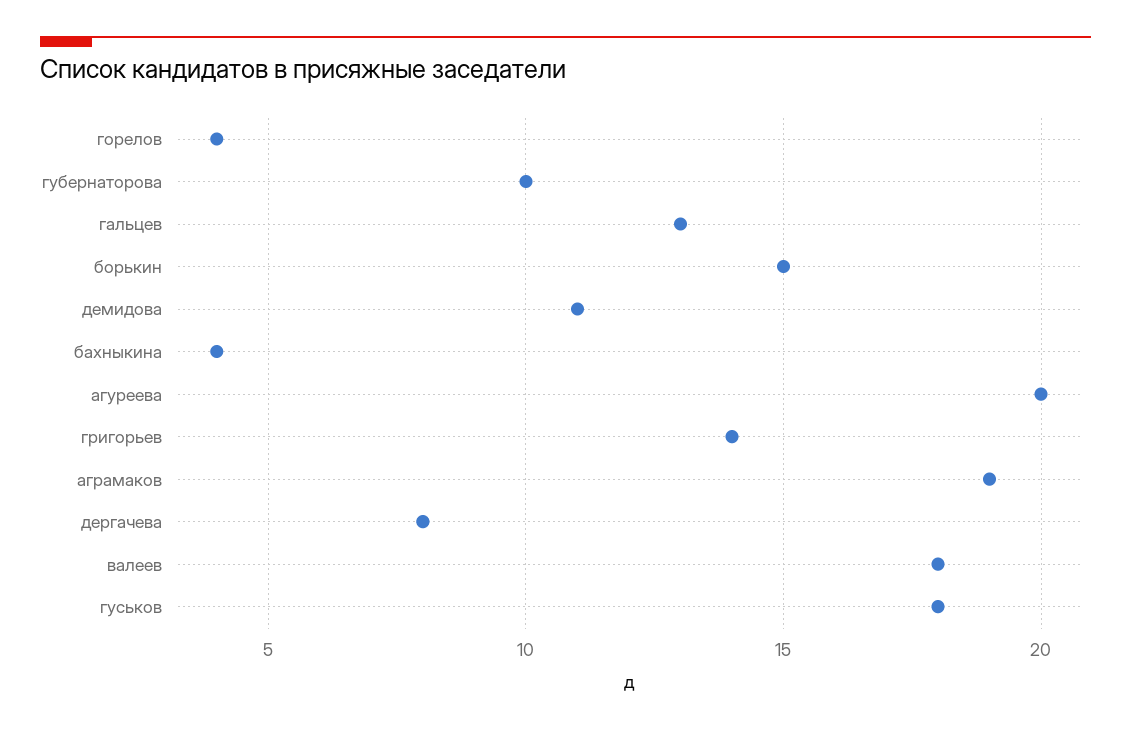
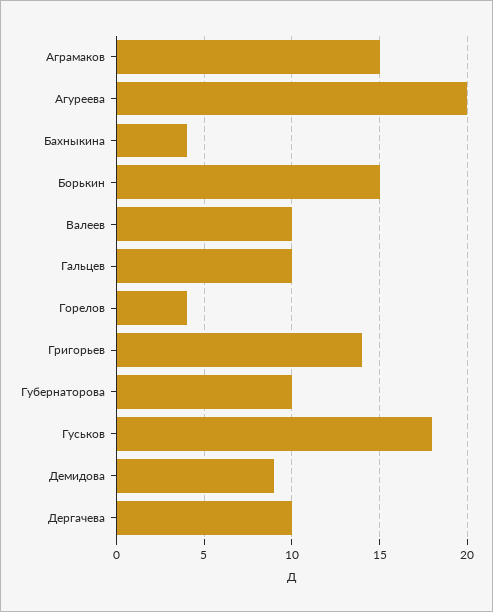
гальцев: 13 -> 10
демидова: 11 -> 9
аграмаков: 19 -> 15
дергачева: 8 -> 10
валеев: 18 -> 10

